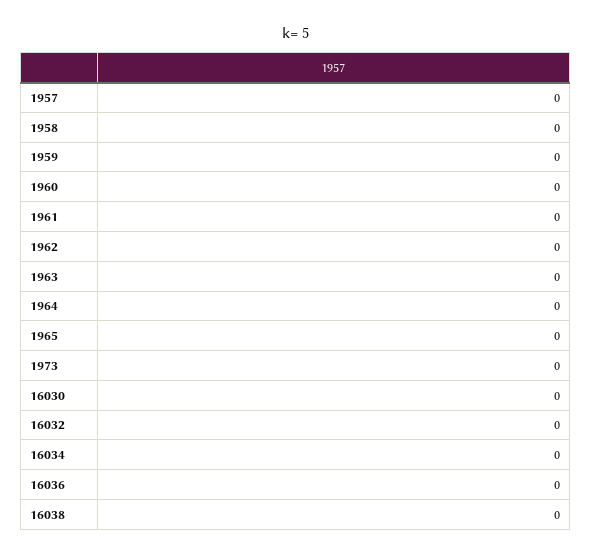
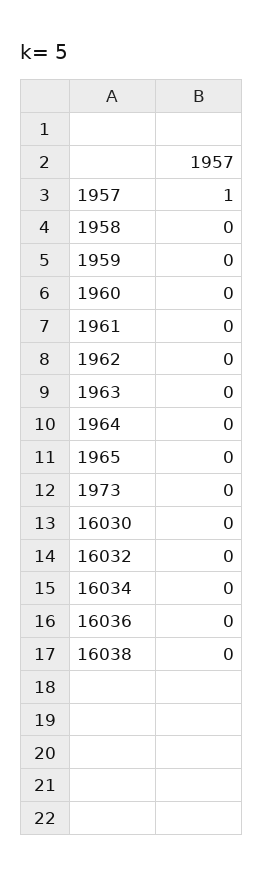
1957: 0 -> 1

